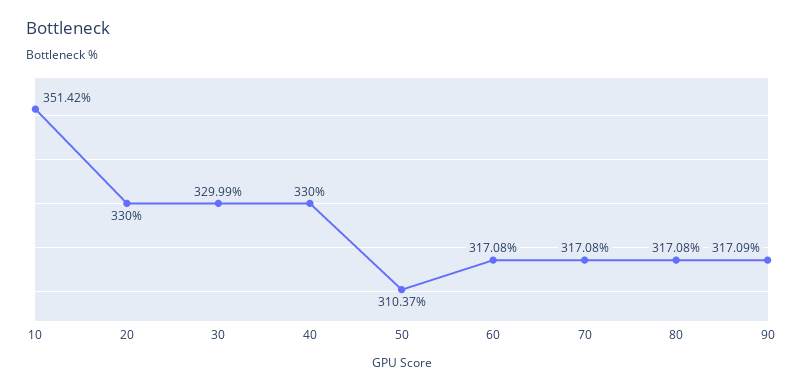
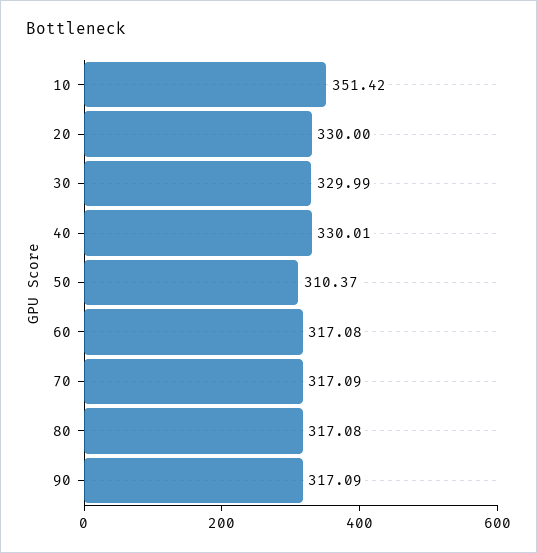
40: 330 -> 330.01
70: 317.08 -> 317.09

